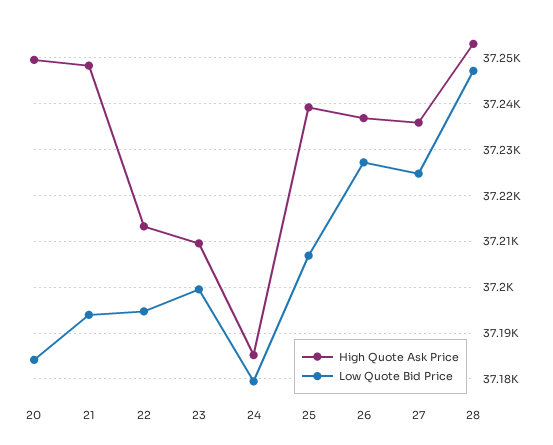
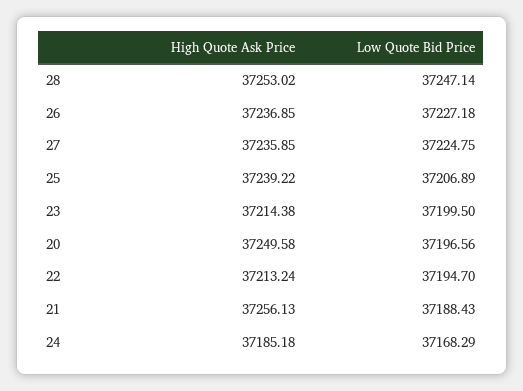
Low Quote Bid Price, 20: 37184 -> 37196.56
High Quote Ask Price, 21: 37248 -> 37256.13
Low Quote Bid Price, 21: 37194 -> 37188.43
High Quote Ask Price, 23: 37210 -> 37214.38
Low Quote Bid Price, 24: 37180 -> 37168.29

